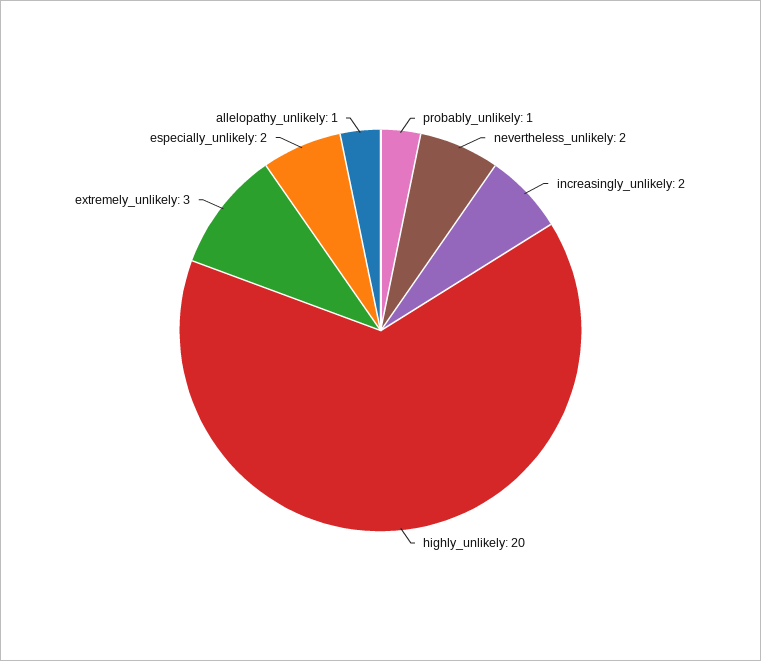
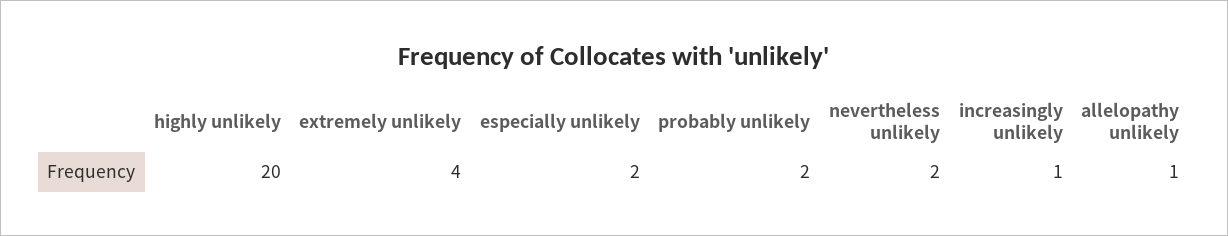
probably_unlikely: 1 -> 2
increasingly_unlikely: 2 -> 1
extremely_unlikely: 3 -> 4

